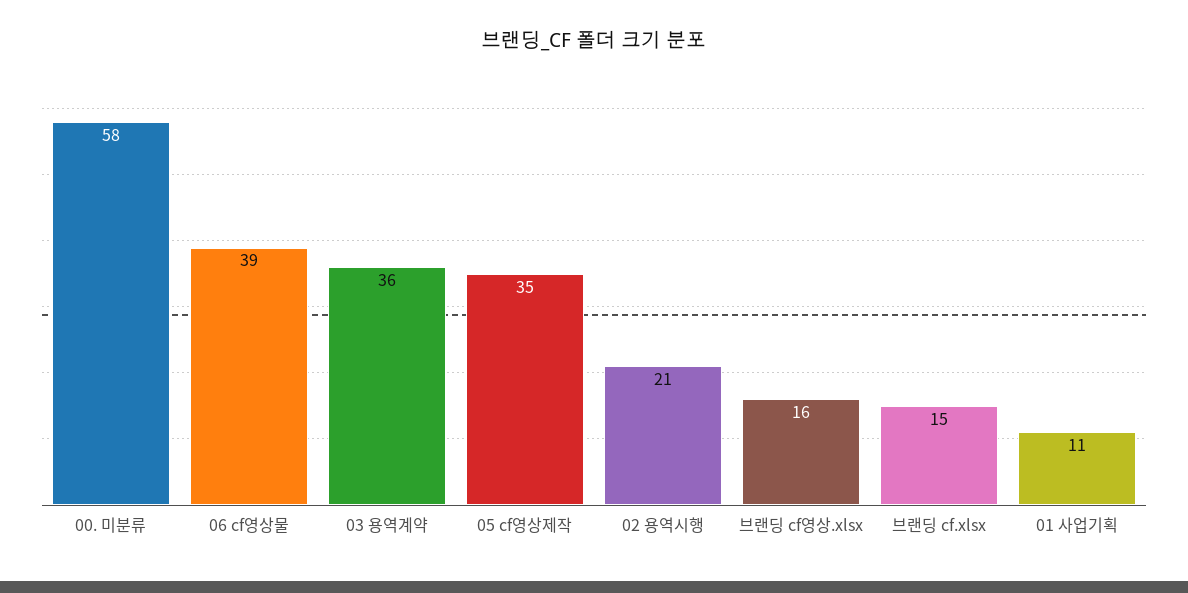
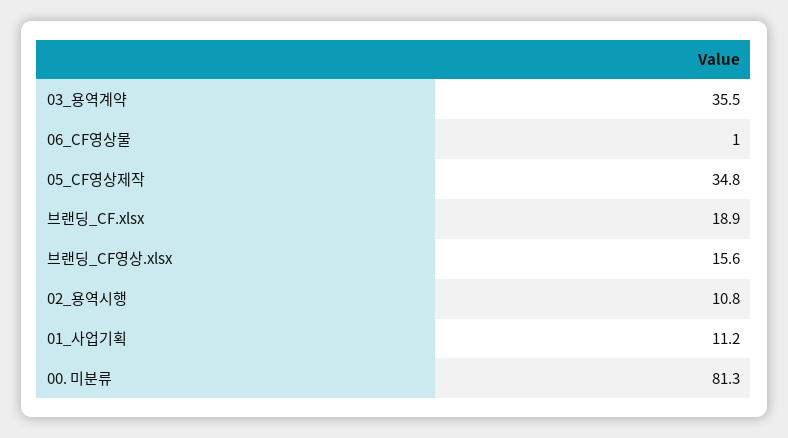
00. 미분류: 58 -> 81.3
06 cf영상물: 39 -> 1
02 용역시행: 21 -> 10.8
브랜딩 cf.xlsx: 15 -> 18.9

